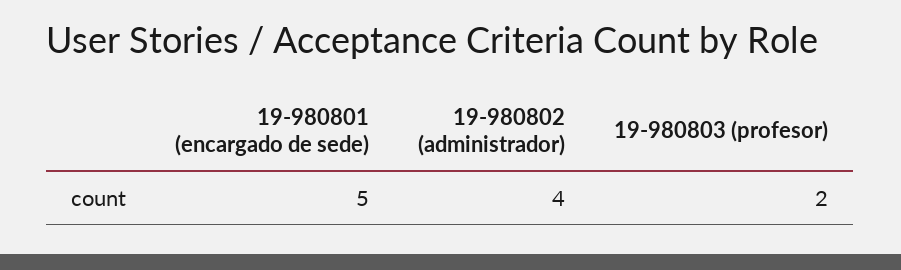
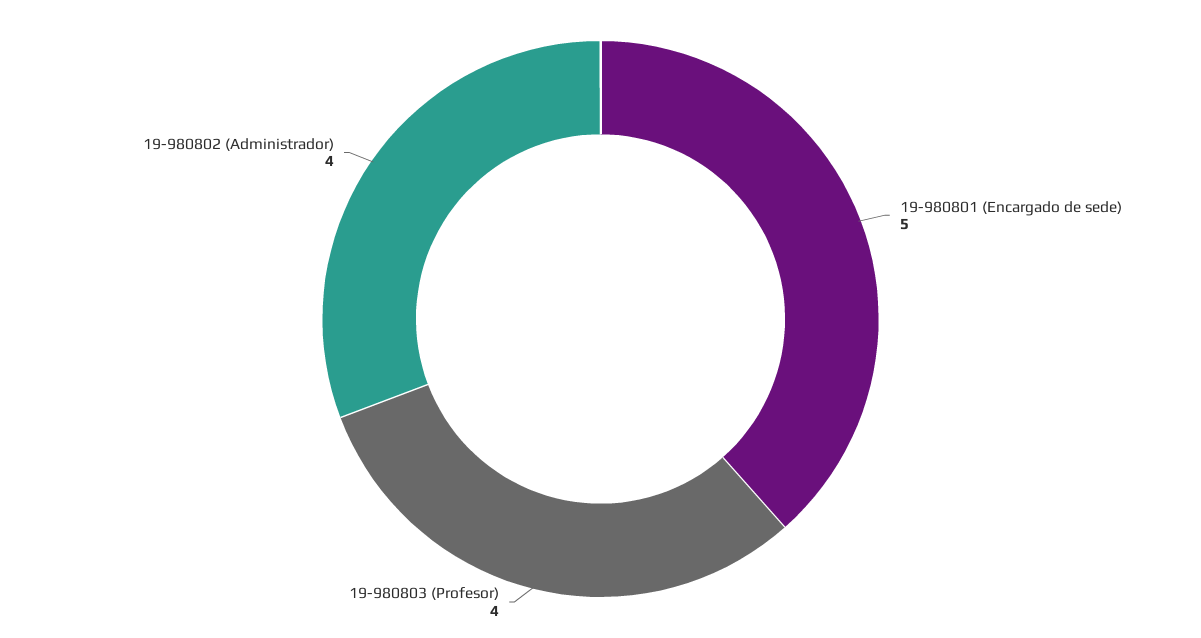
19-980803 (profesor): 2 -> 4

